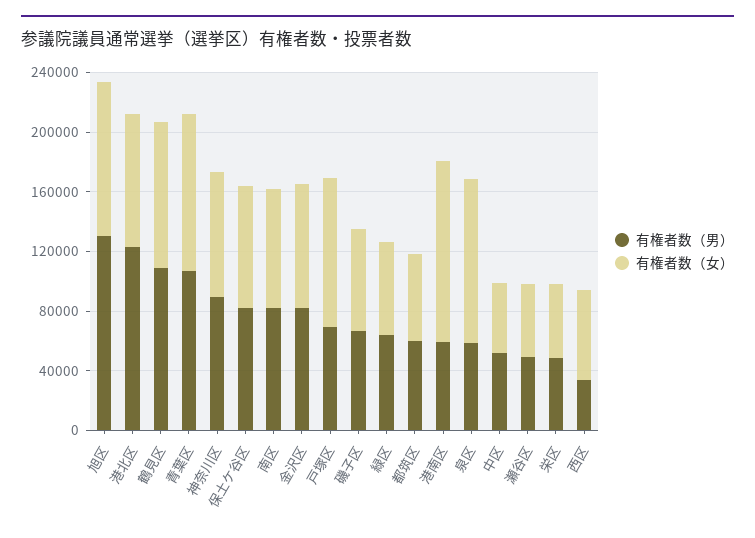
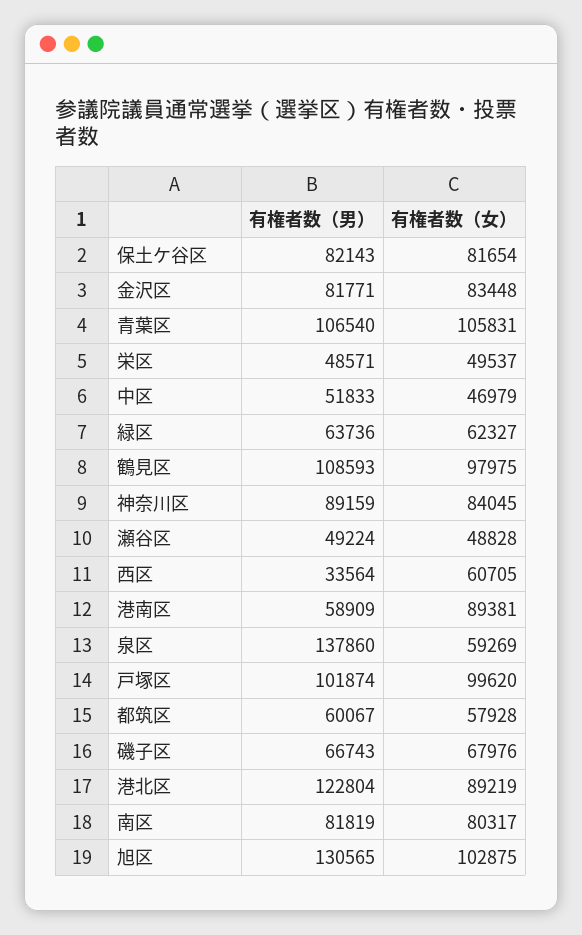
有権者数（男）, 戸塚区: 70000 -> 101874
有権者数（女）, 港南区: 120000 -> 89381
有権者数（男）, 泉区: 60000 -> 137860
有権者数（女）, 泉区: 110000 -> 59269

